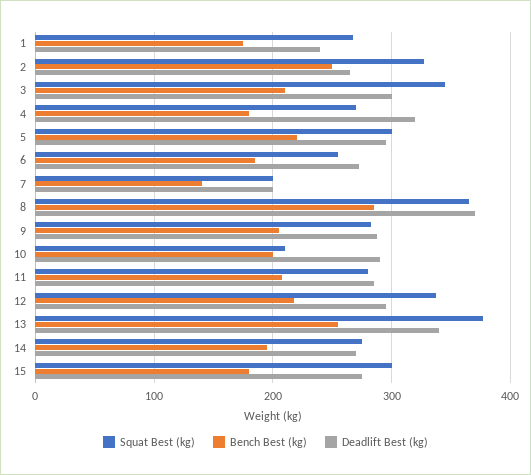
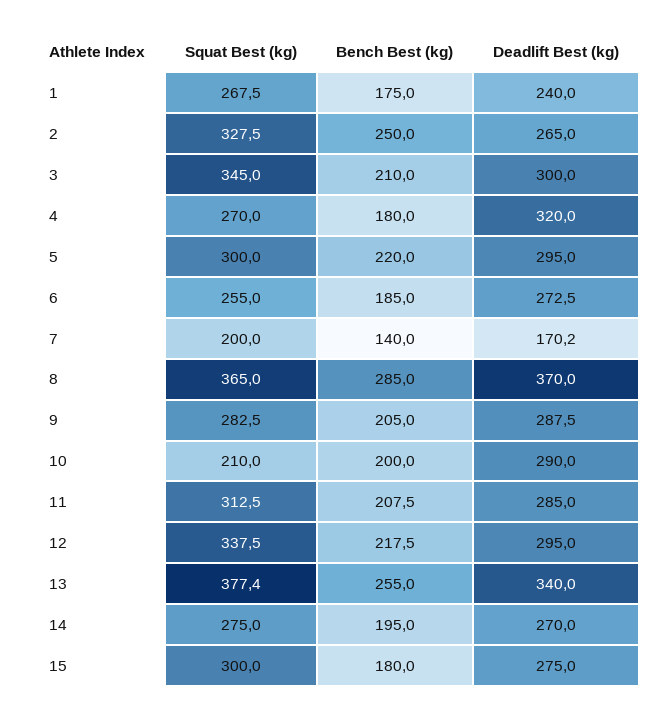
Deadlift Best (kg), 7: 200 -> 170.2
Squat Best (kg), 11: 280 -> 312.5

